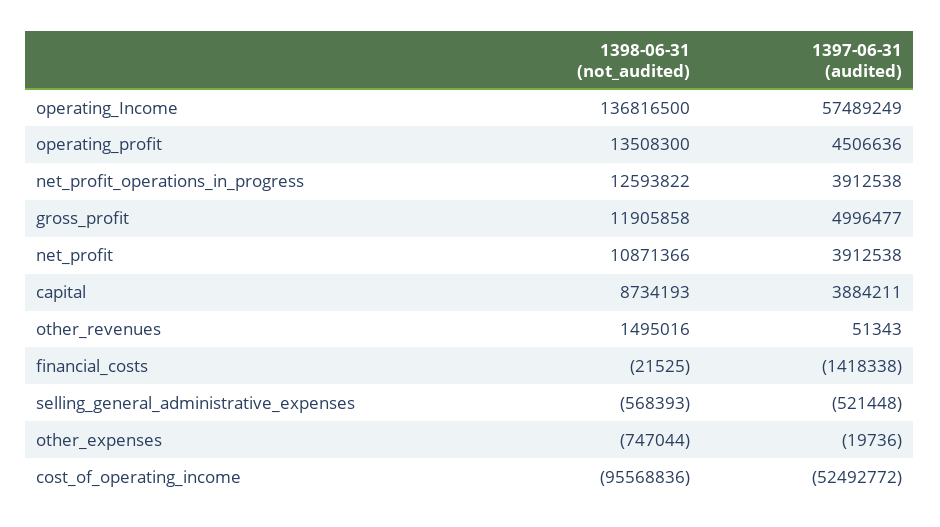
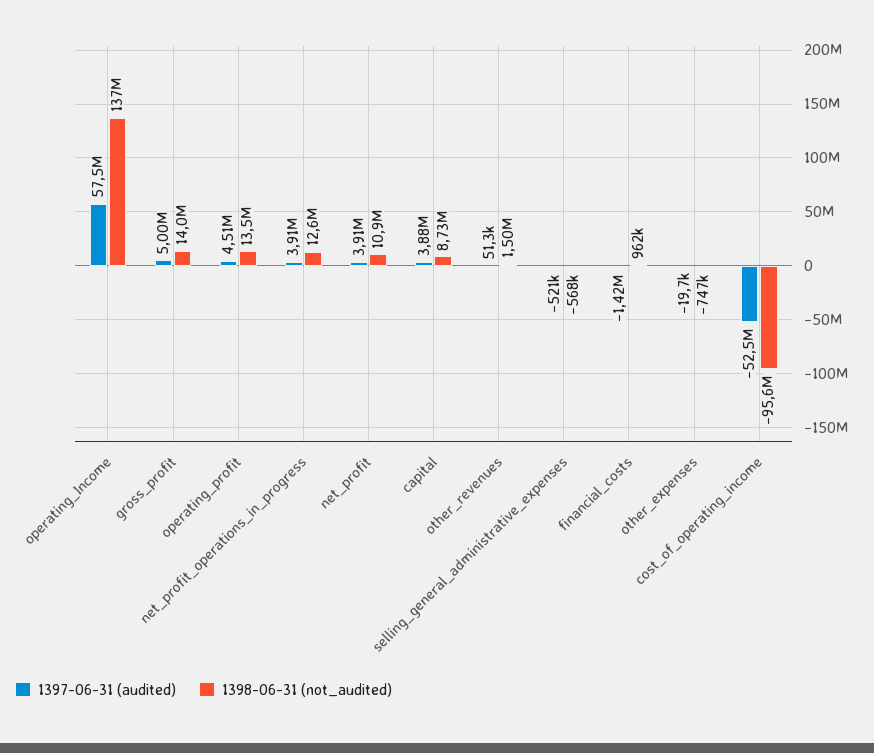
1398-06-31 (not_audited), gross_profit: 11905858 -> 14000000
1398-06-31 (not_audited), financial_costs: -21525 -> 962000

